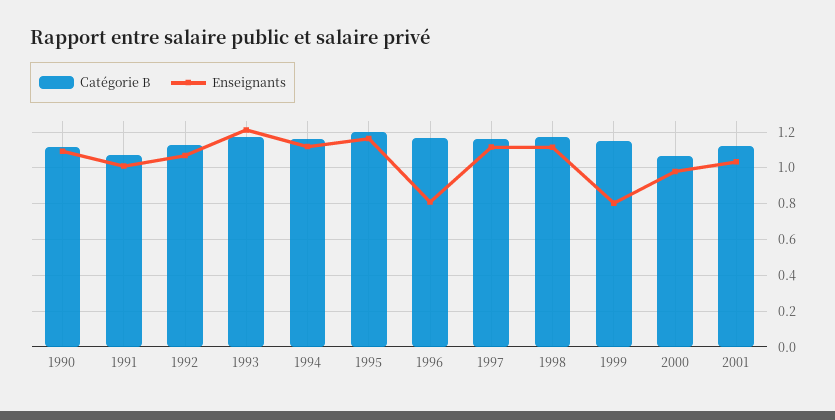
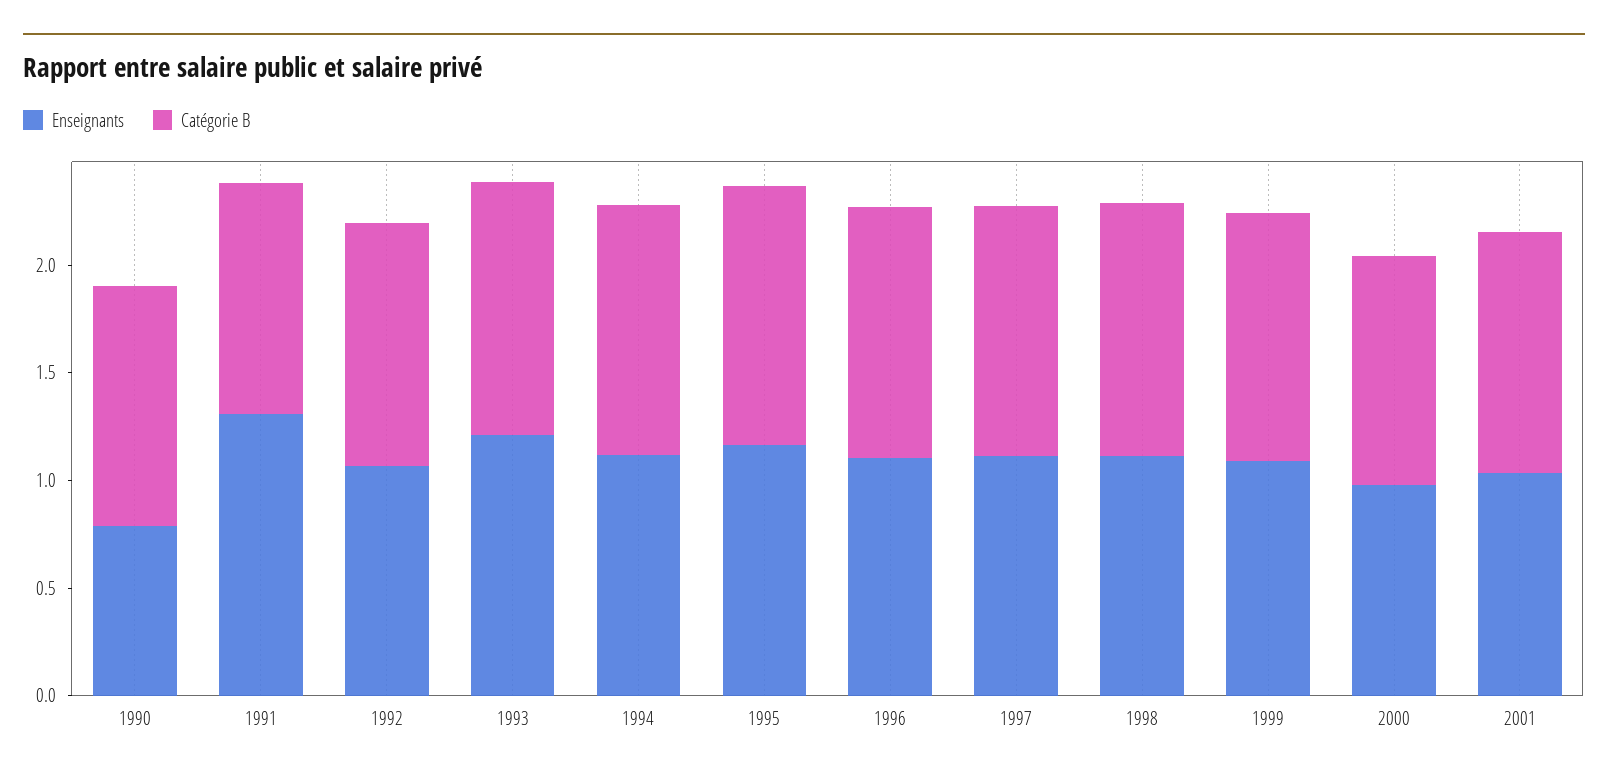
Enseignants, 1990: 1.1 -> 0.8
Enseignants, 1991: 1 -> 1.3
Enseignants, 1996: 0.8 -> 1.1
Enseignants, 1999: 0.8 -> 1.1

